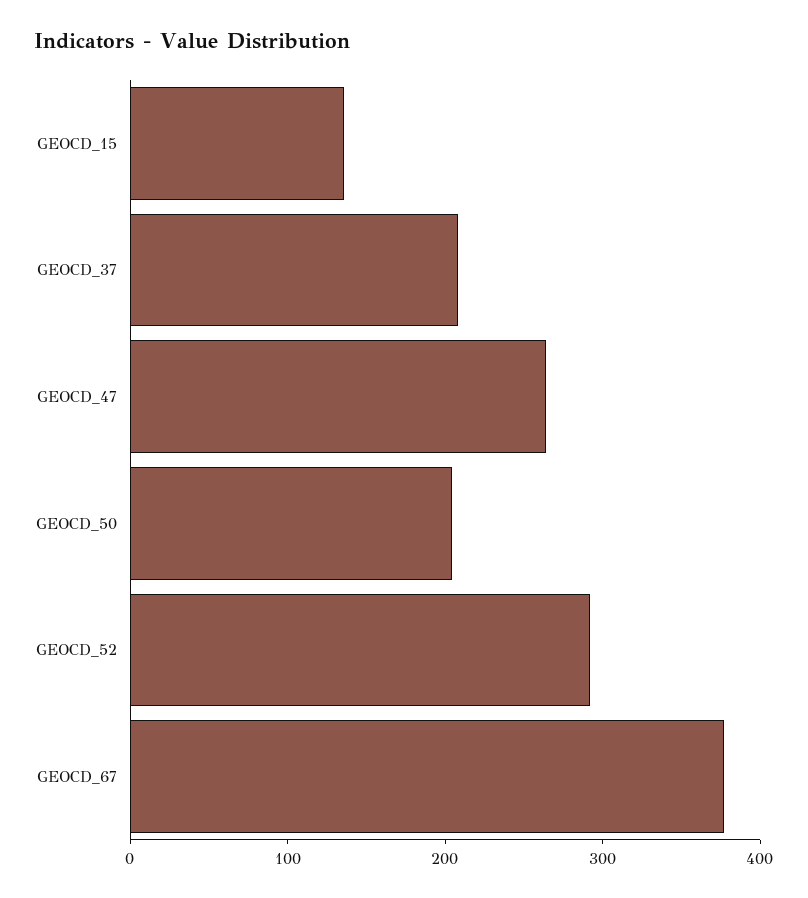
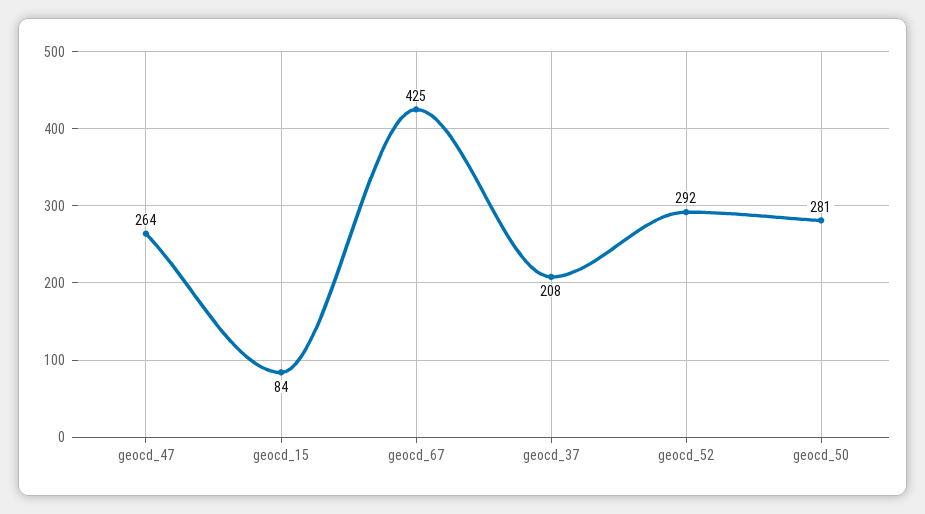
GEOCD_15: 140 -> 84
GEOCD_50: 200 -> 281
GEOCD_67: 380 -> 425

